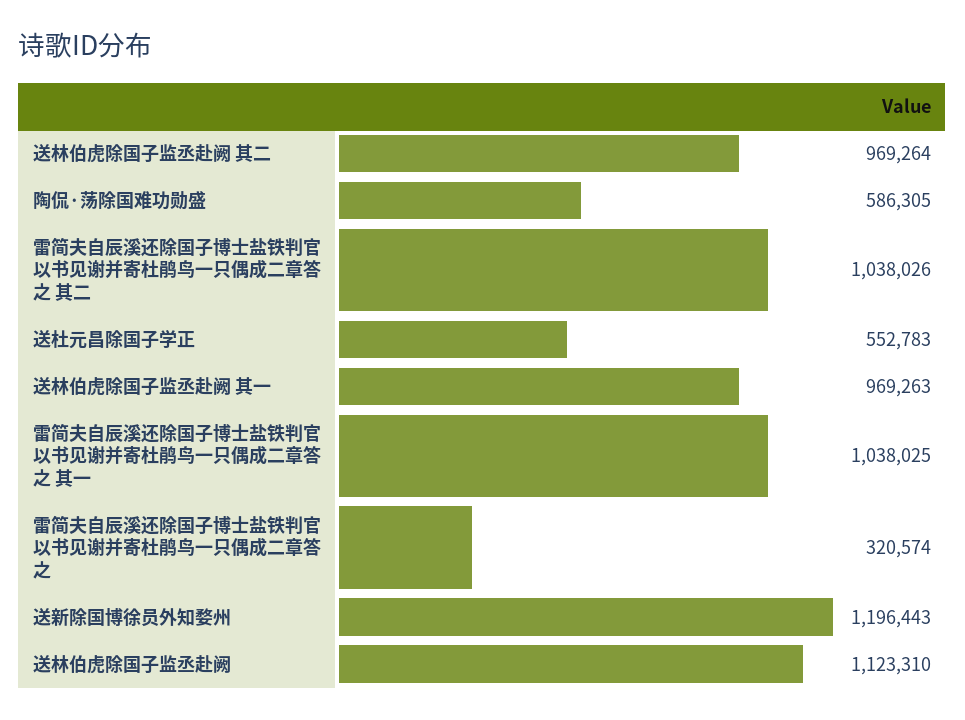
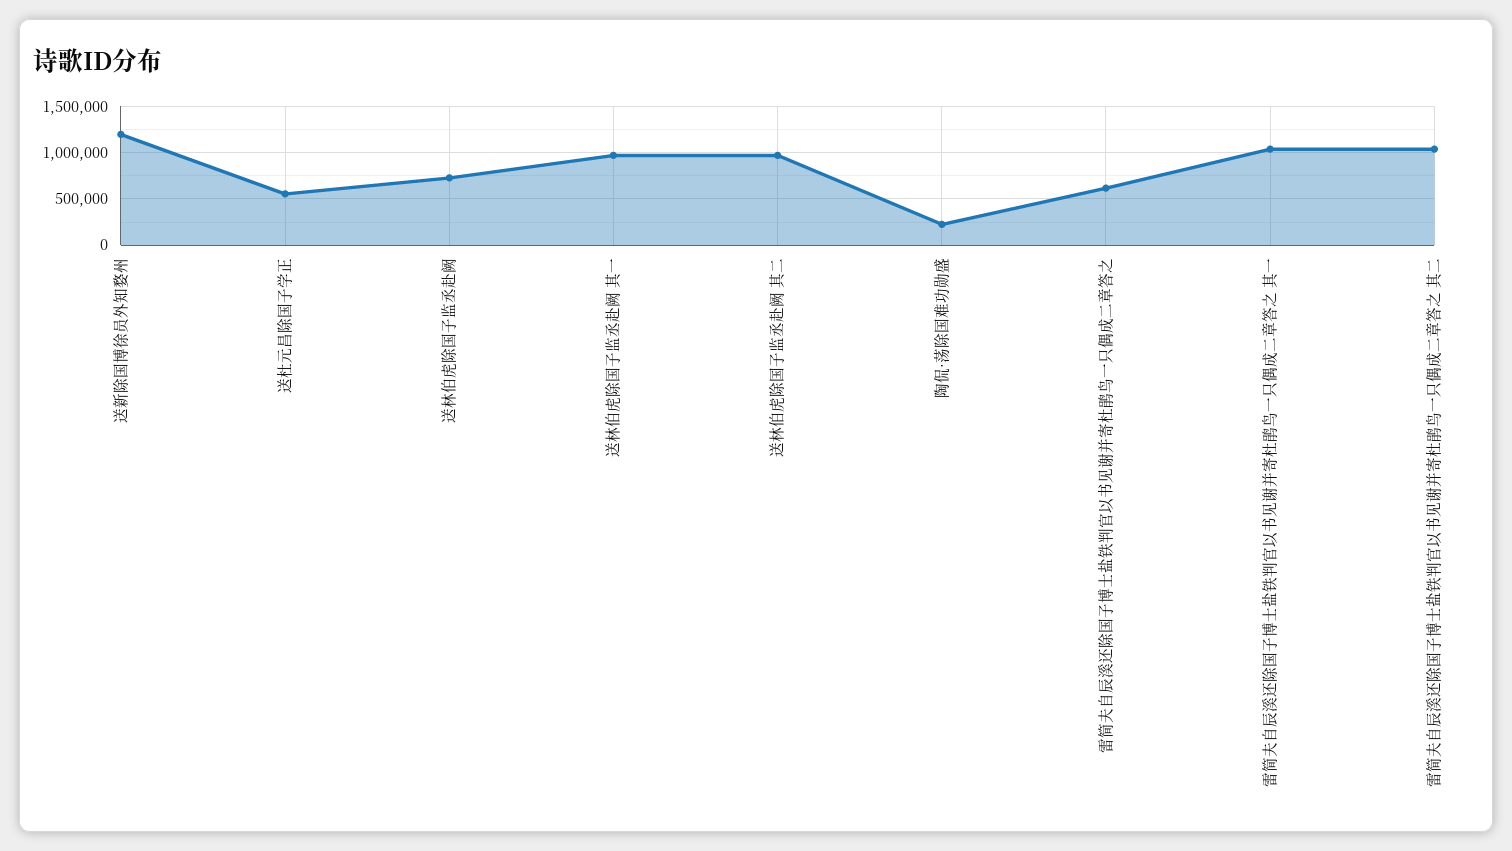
陶侃·荡除国难功勋盛: 586305 -> 200000
雷简夫自辰溪还除国子博士盐铁判官以书见谢并寄杜鹃鸟一只偶成二章答之: 320574 -> 600000
送林伯虎除国子监丞赴阙: 1123310 -> 700000

